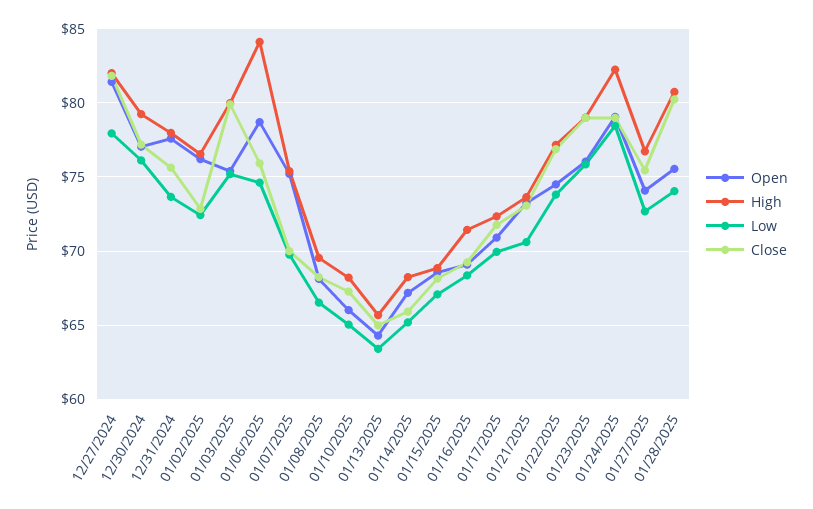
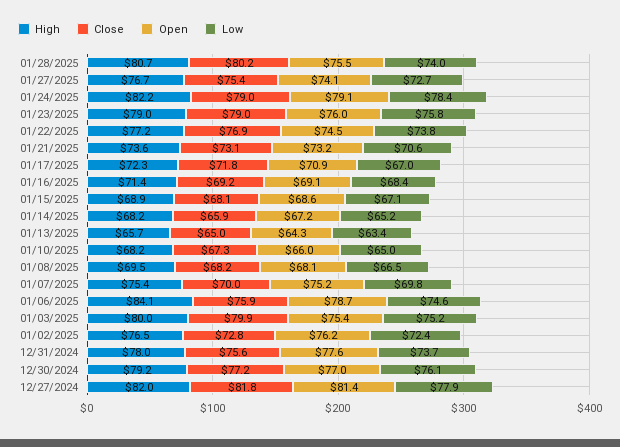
Low, 01/17/2025: 70 -> 67

